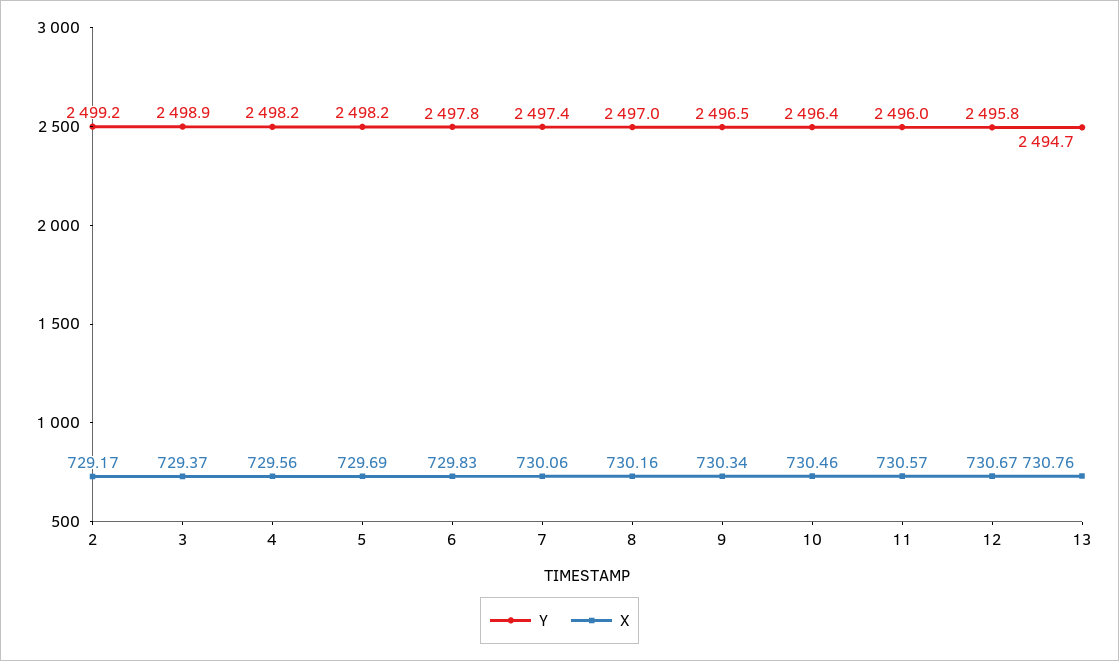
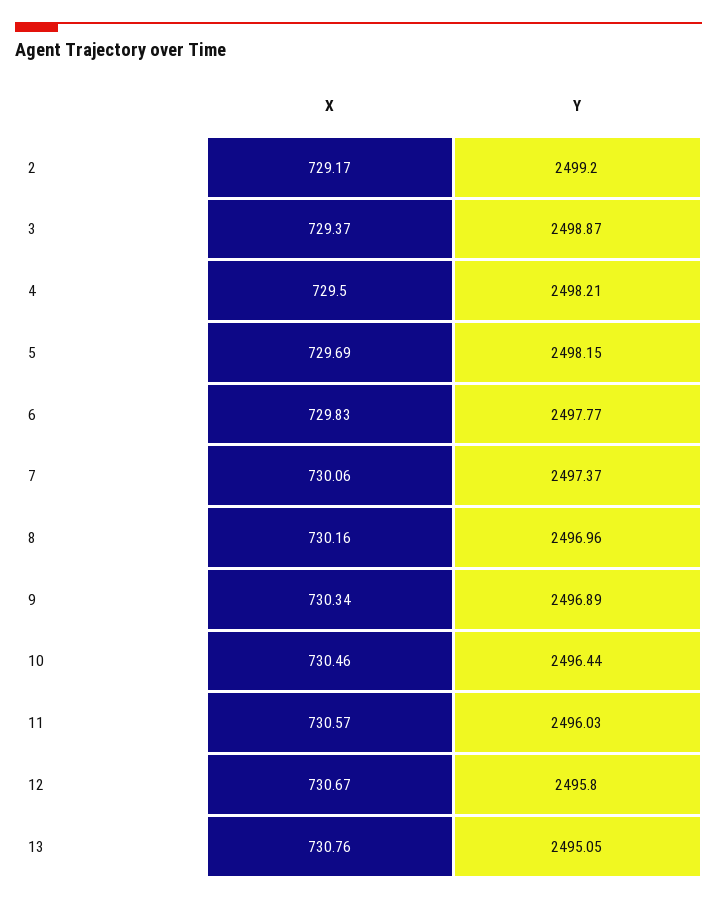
X, 4: 729.56 -> 729.5
Y, 9: 2496.5 -> 2496.89
Y, 13: 2494.7 -> 2495.05

